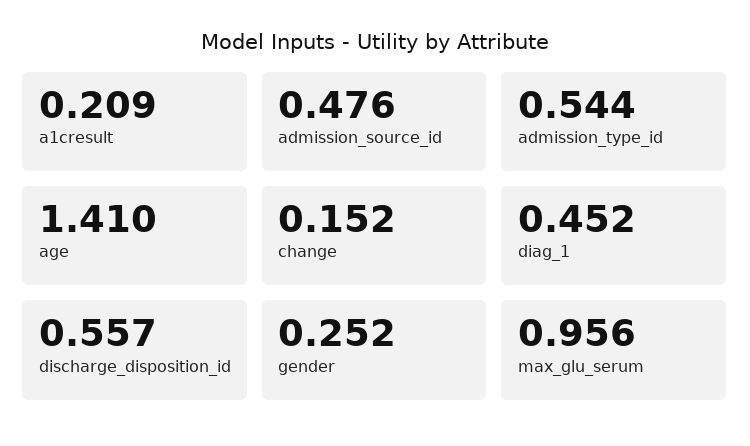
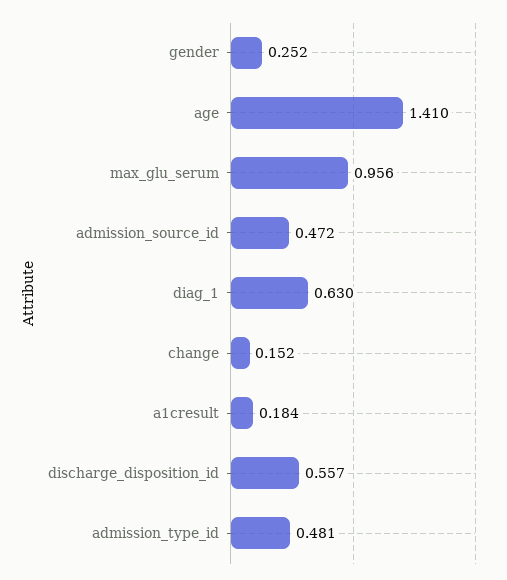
a1cresult: 0.209 -> 0.184
admission_source_id: 0.476 -> 0.472
admission_type_id: 0.544 -> 0.481
diag_1: 0.452 -> 0.63

